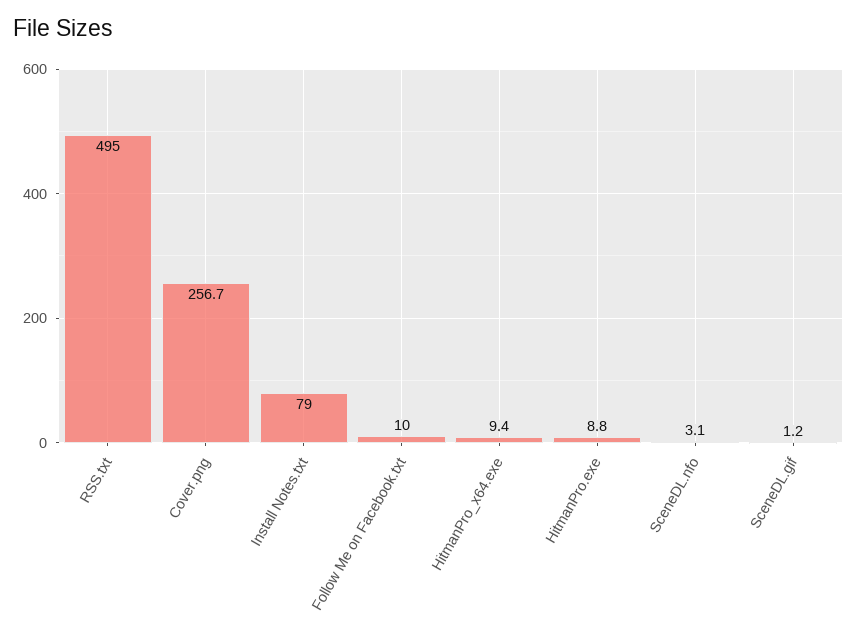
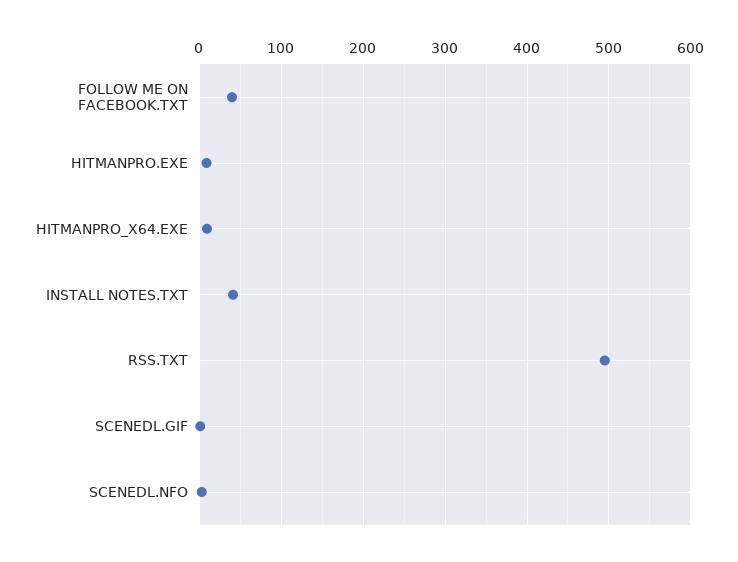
Cover.png: 256.7 -> none
Install Notes.txt: 79 -> 40
Follow Me on Facebook.txt: 10 -> 40

